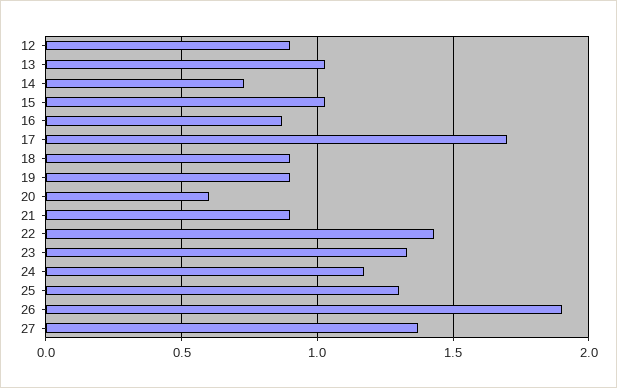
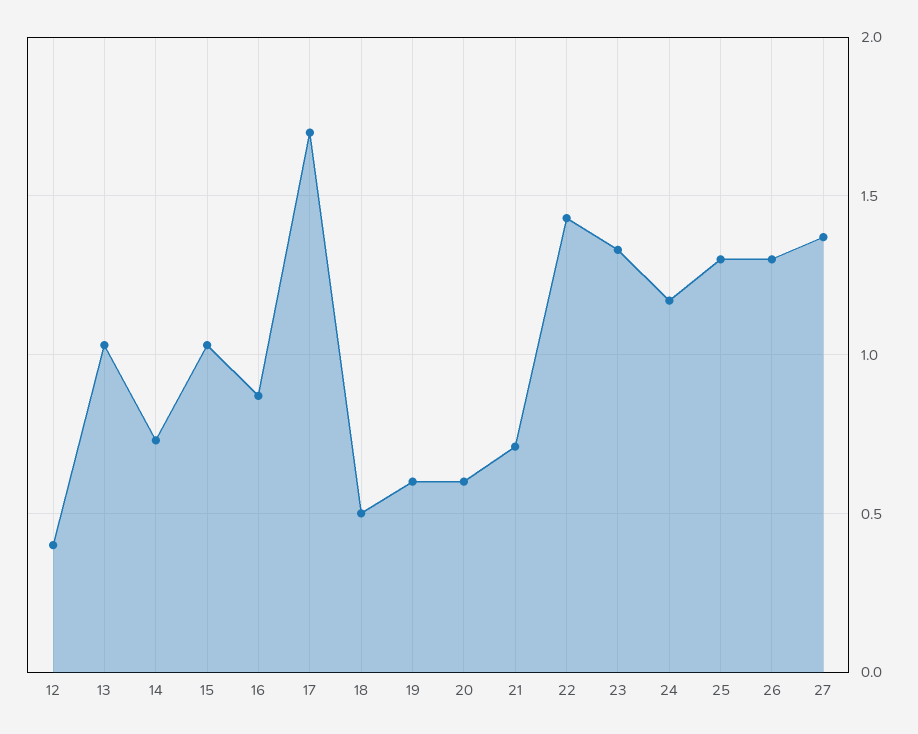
12: 0.9 -> 0.4
18: 0.9 -> 0.5
19: 0.9 -> 0.6
21: 0.9 -> 0.7
26: 1.9 -> 1.3

